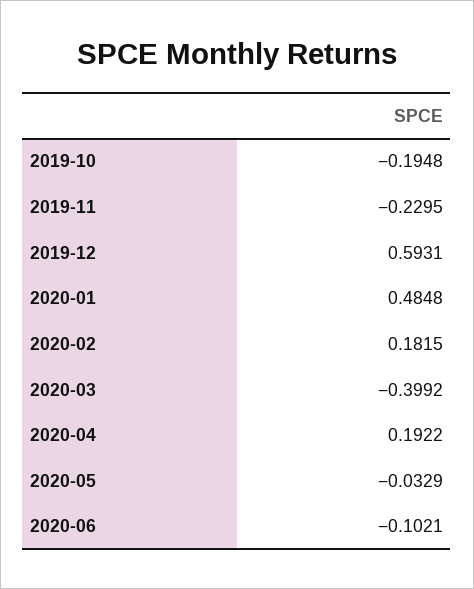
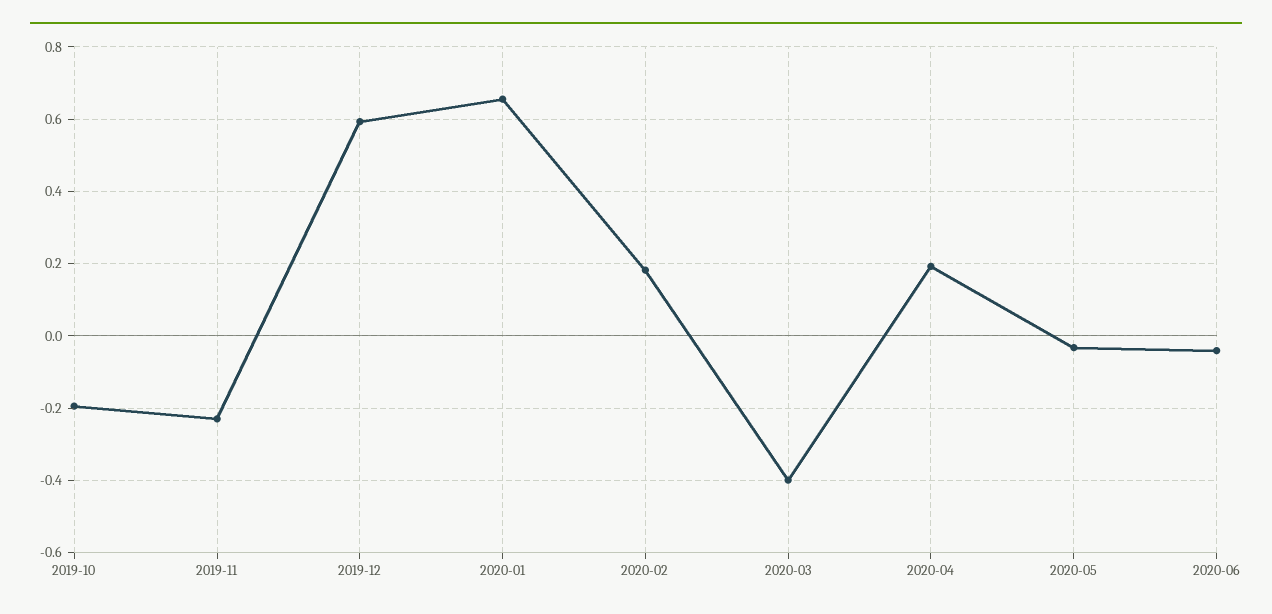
2020-01: 0.4848 -> 0.66
2020-06: -0.1021 -> -0.04

